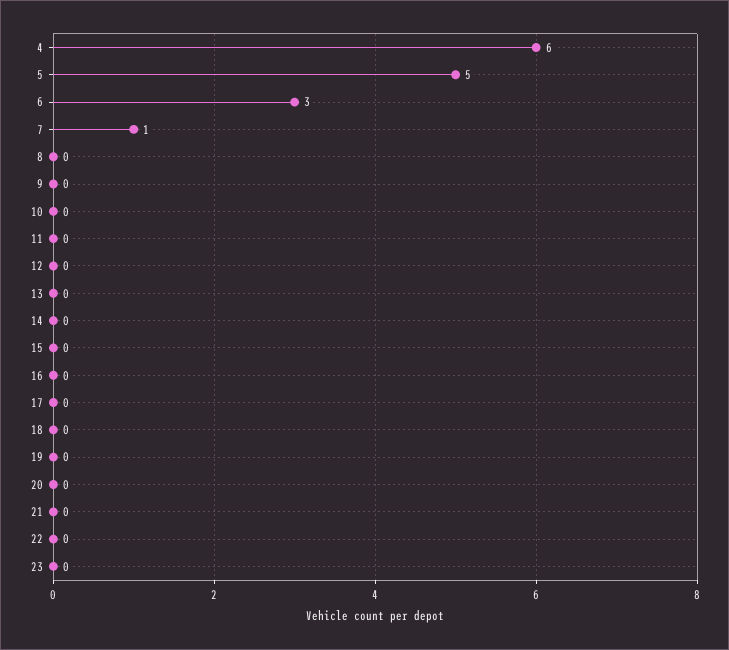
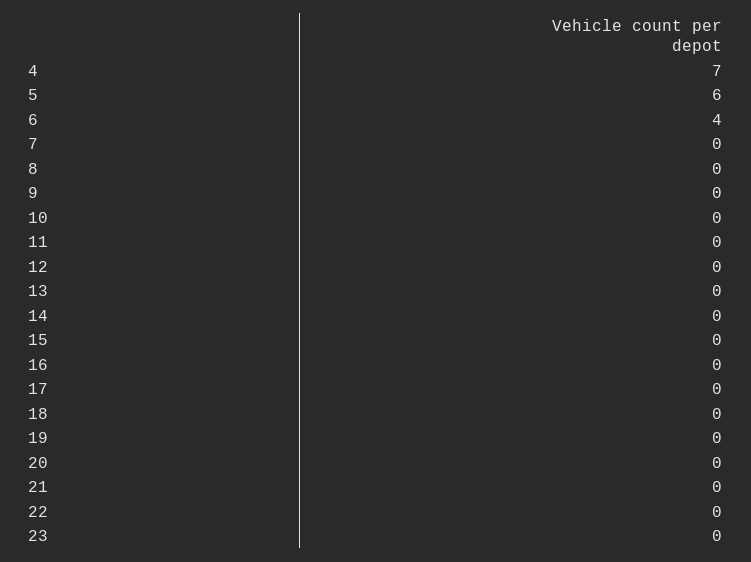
4: 6 -> 7
5: 5 -> 6
6: 3 -> 4
7: 1 -> 0

